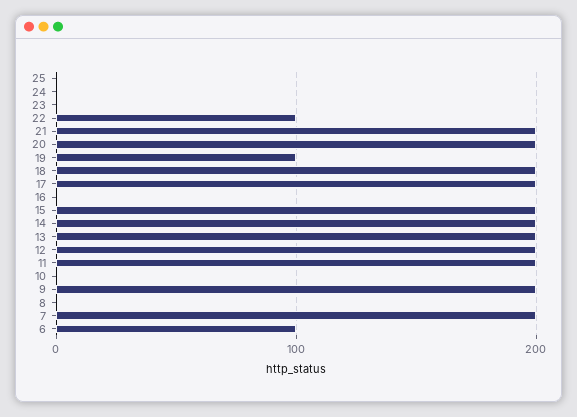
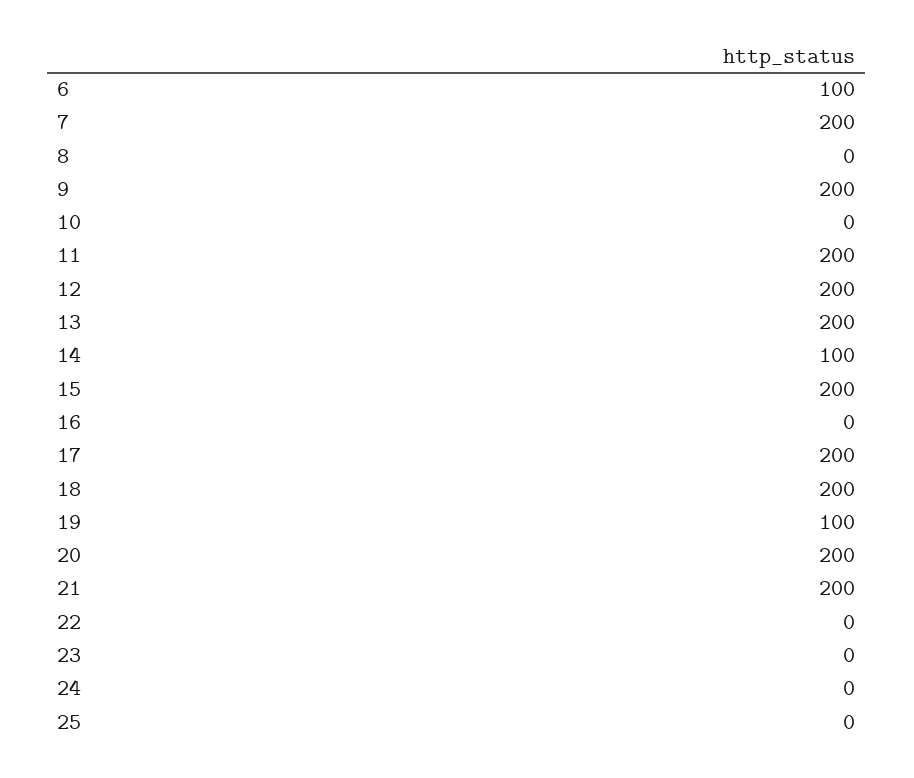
22: 100 -> 0
14: 200 -> 100

